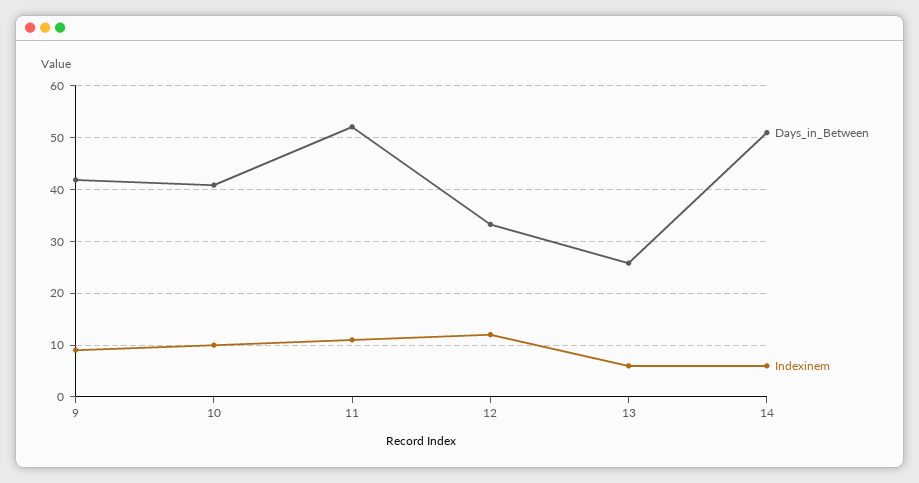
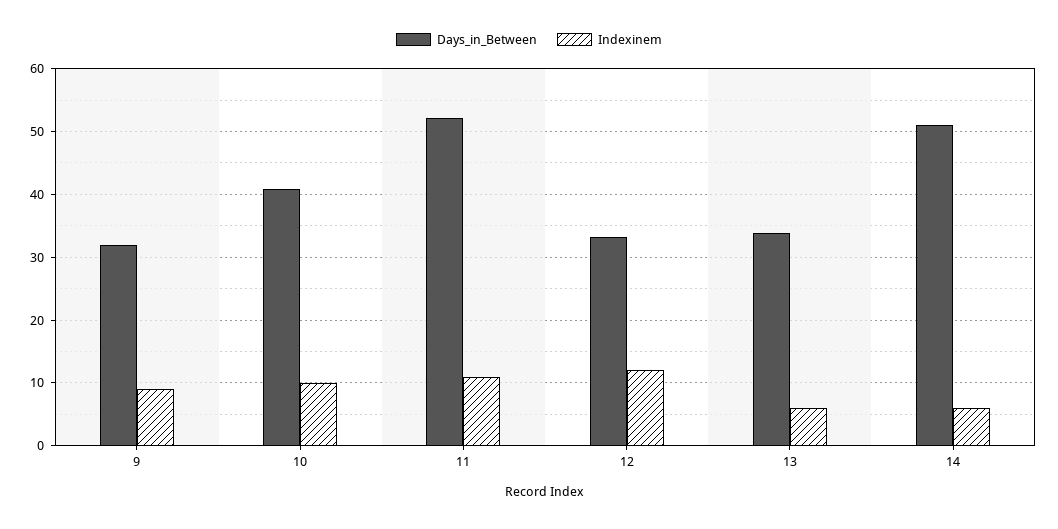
Days_in_Between, 9: 42 -> 32
Days_in_Between, 13: 26 -> 34

